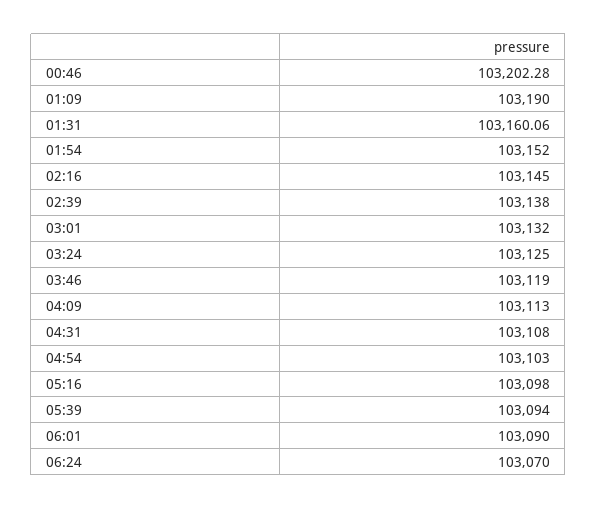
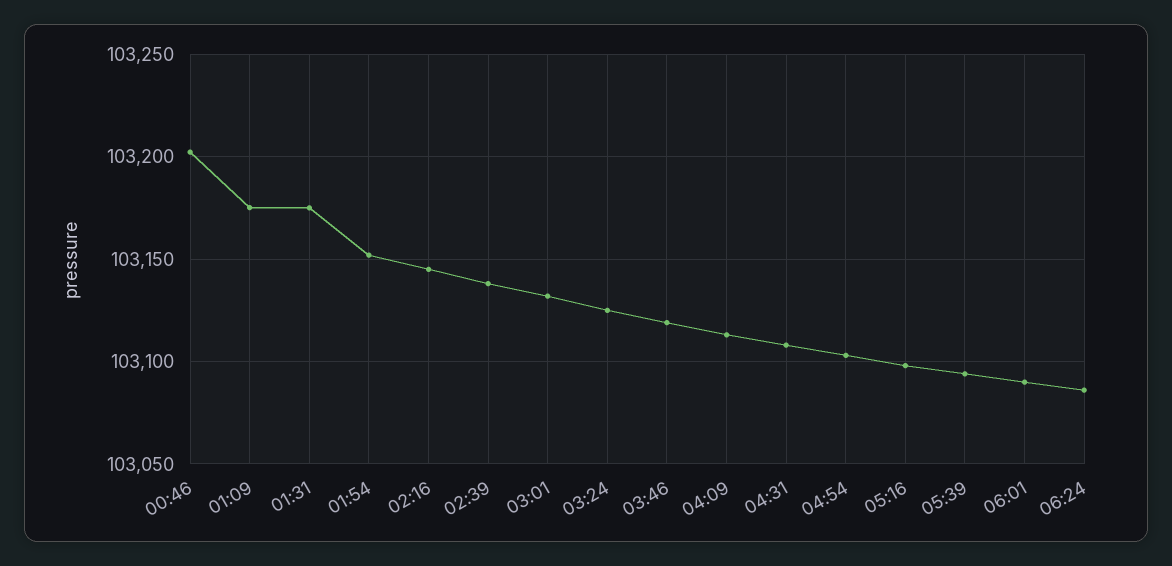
01:09: 103190 -> 103175
01:31: 103160.06 -> 103175
06:24: 103070 -> 103085

